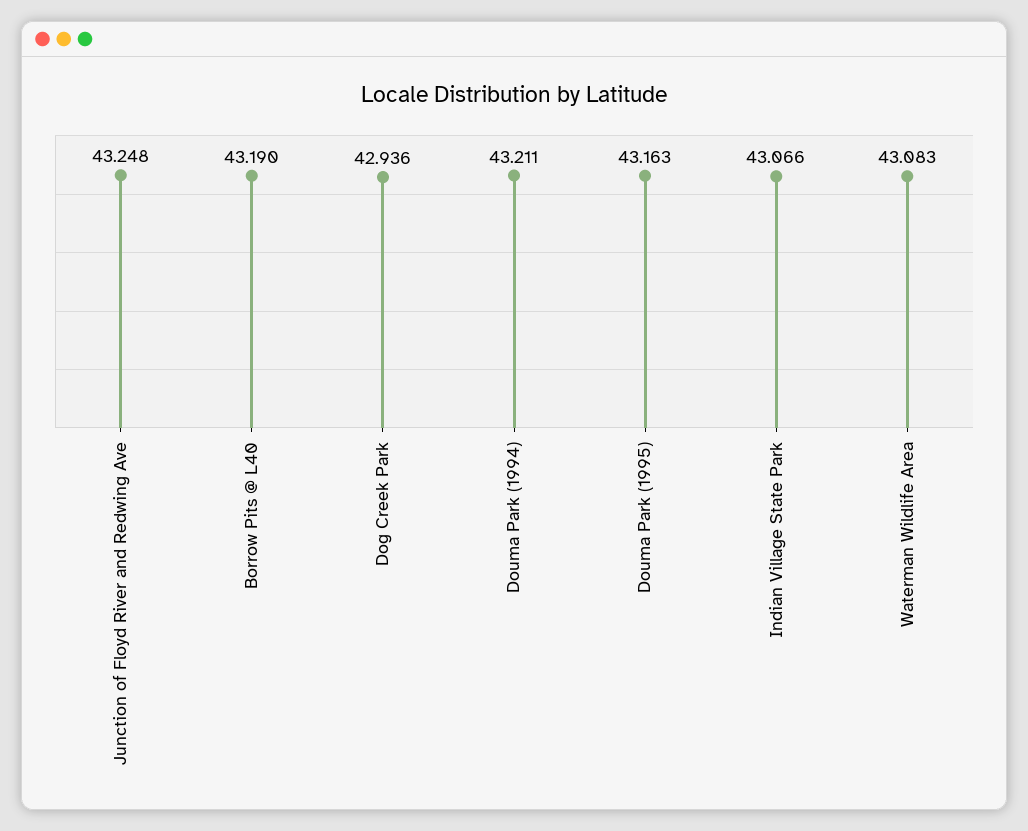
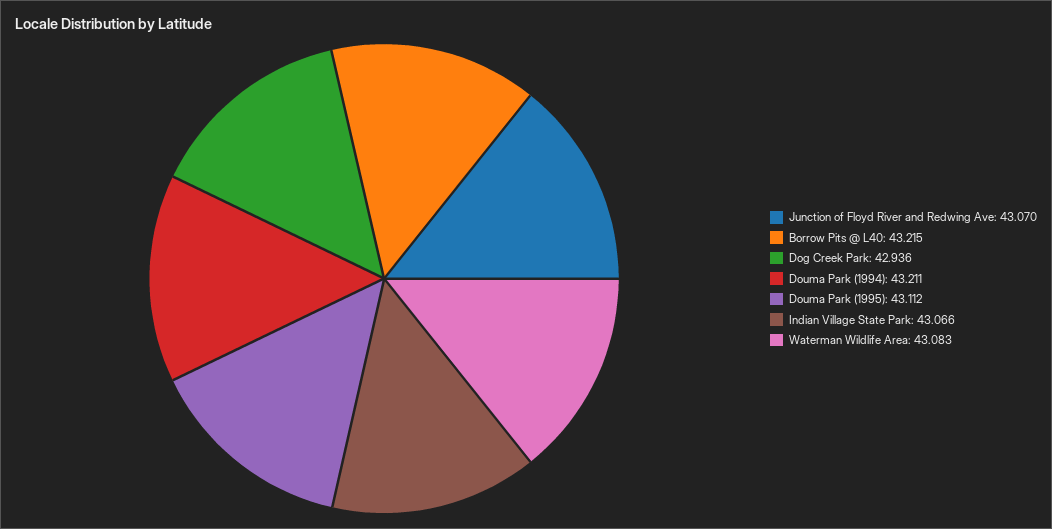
Junction of Floyd River and Redwing Ave: 43.248 -> 43.07
Borrow Pits @ L40: 43.19 -> 43.215
Douma Park (1995): 43.163 -> 43.112

